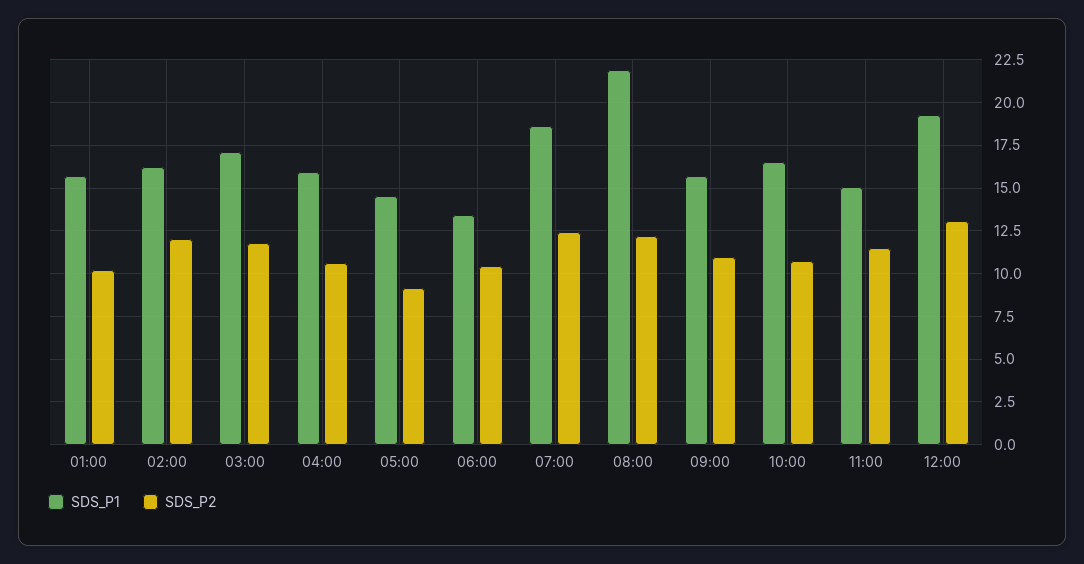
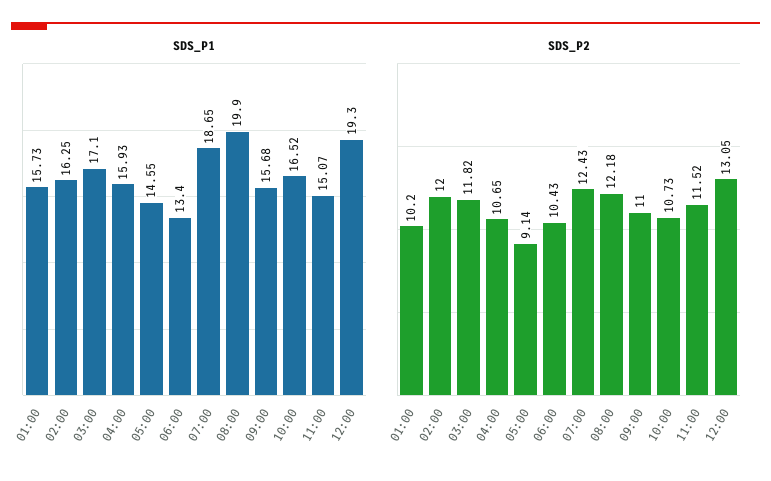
SDS_P1, 08:00: 22 -> 19.9

